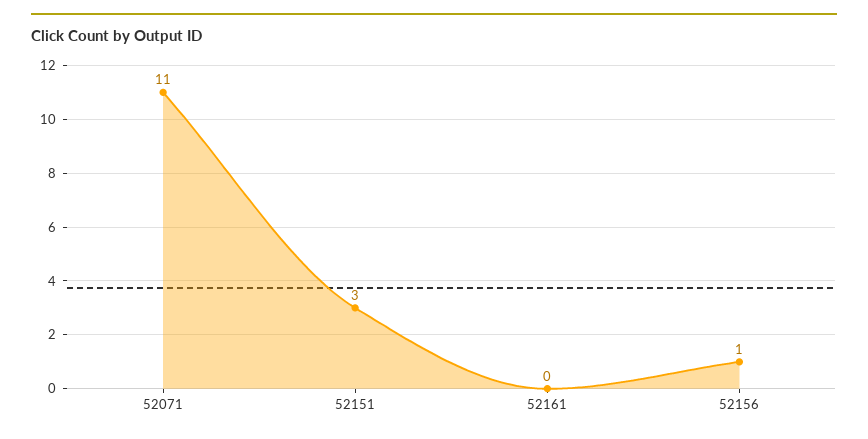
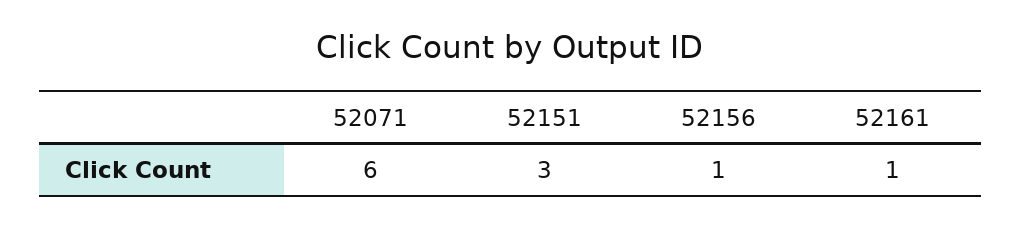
52071: 11 -> 6
52161: 0 -> 1

